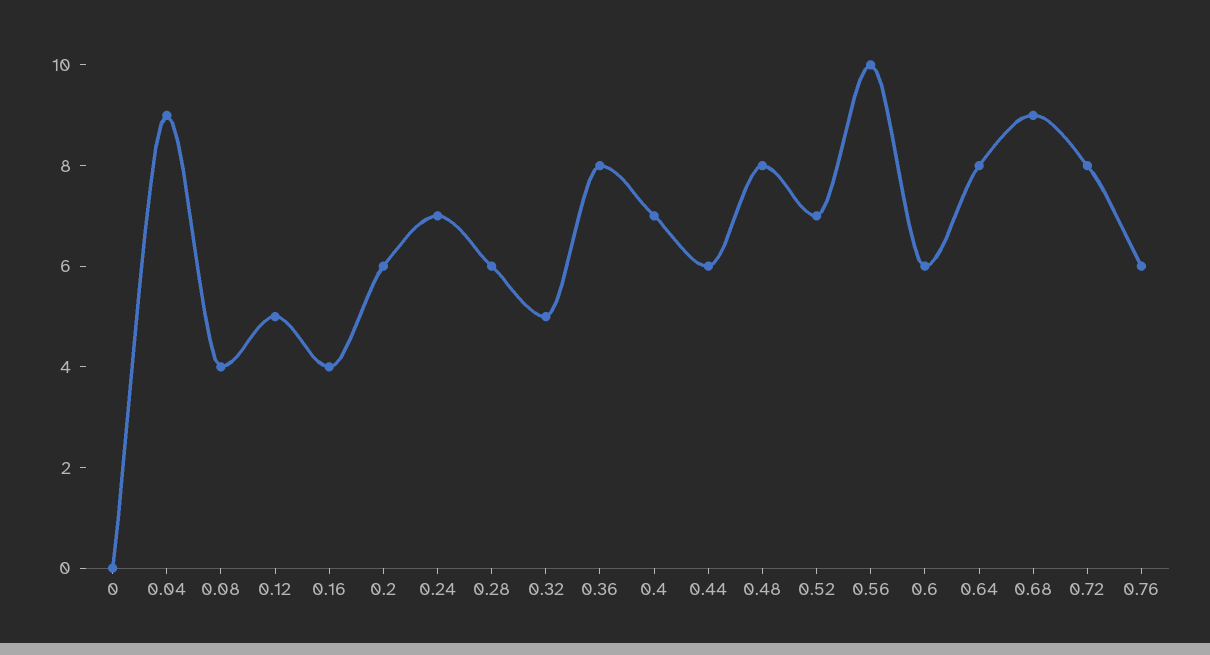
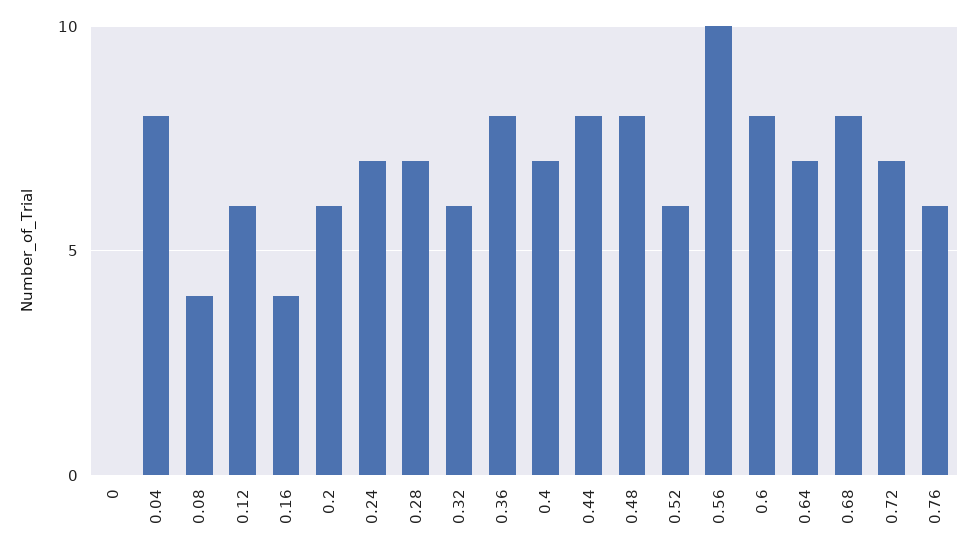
0.04: 9 -> 8
0.12: 5 -> 6
0.28: 6 -> 7
0.32: 5 -> 6
0.44: 6 -> 8
0.52: 7 -> 6
0.6: 6 -> 8
0.64: 8 -> 7
0.68: 9 -> 8
0.72: 8 -> 7

